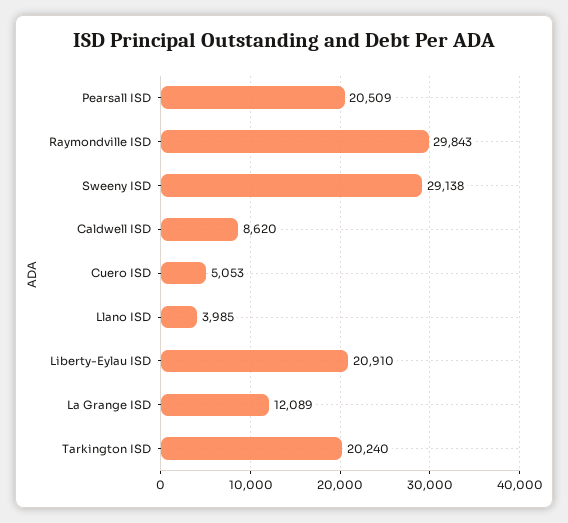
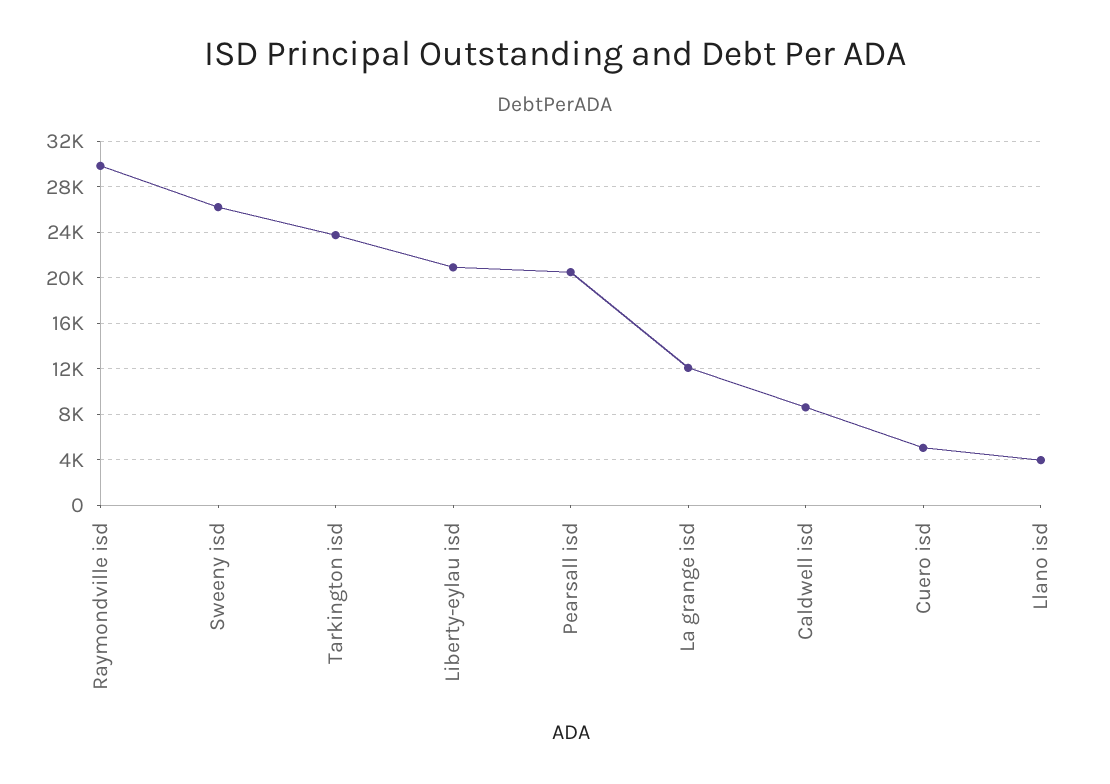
Sweeny ISD: 29138 -> 26000
Tarkington ISD: 20240 -> 24000

